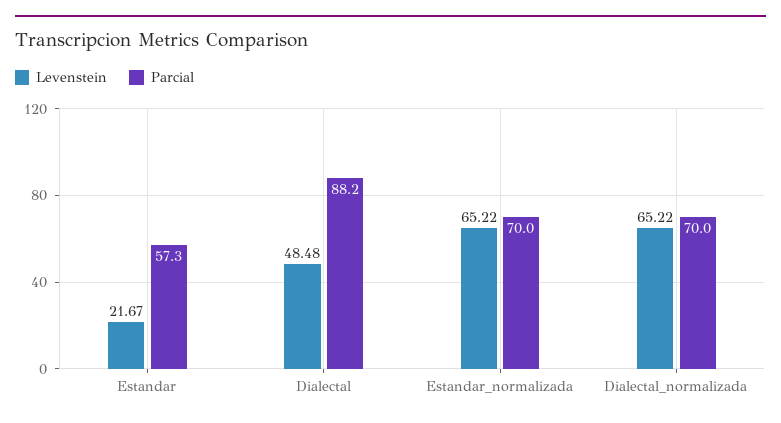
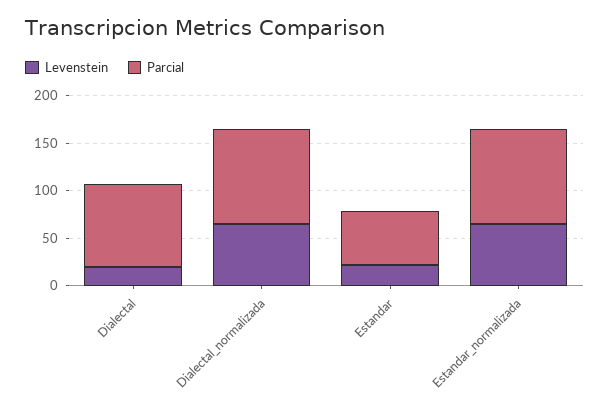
Levenstein, Dialectal: 48.48 -> 20
Parcial, Estandar_normalizada: 70 -> 100
Parcial, Dialectal_normalizada: 70 -> 100

